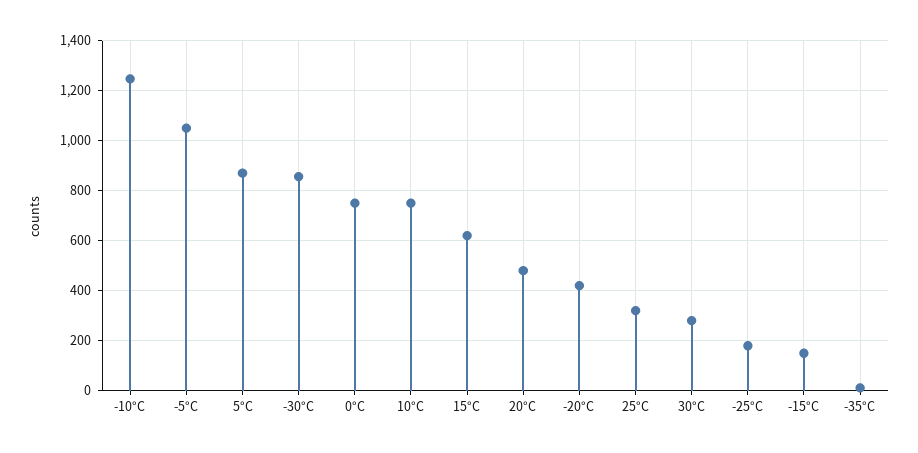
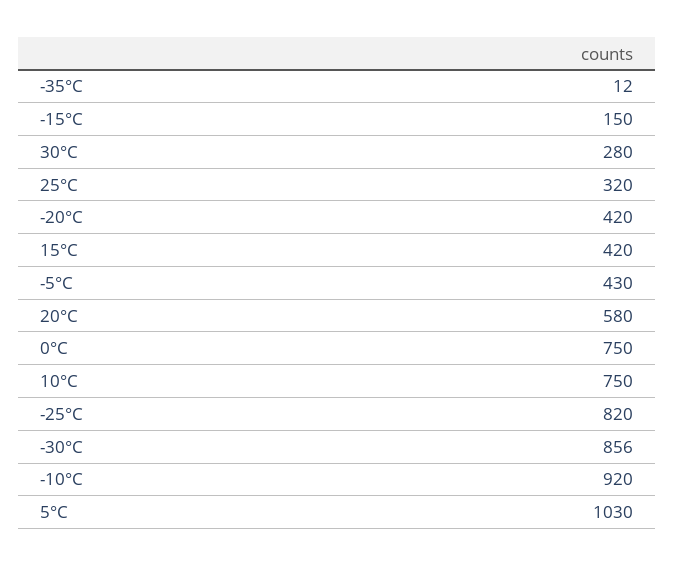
-10°C: 1250 -> 920
-5°C: 1050 -> 430
5°C: 875 -> 1030
15°C: 625 -> 420
20°C: 475 -> 580
-25°C: 175 -> 820

